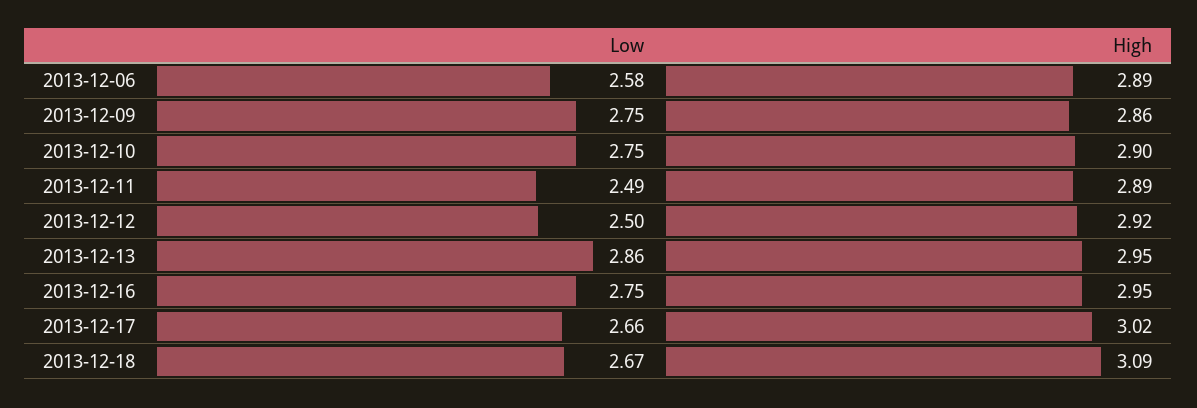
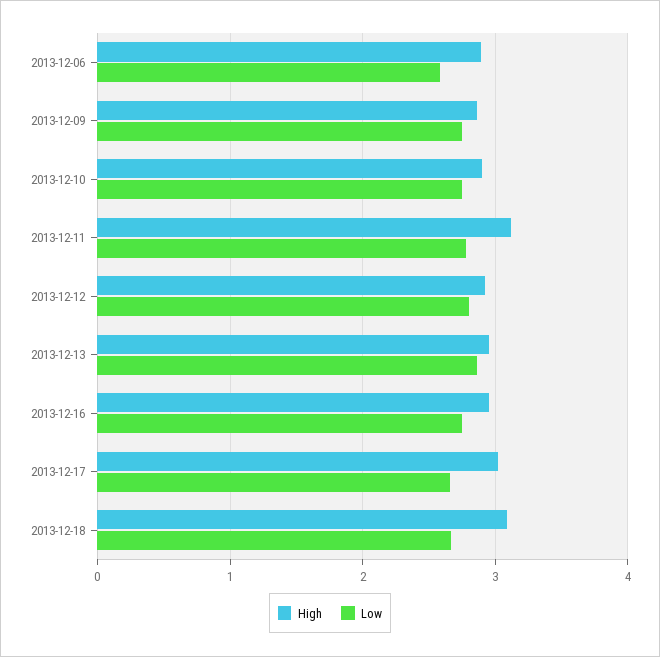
Low, 2013-12-11: 2.49 -> 2.8
High, 2013-12-11: 2.89 -> 3.1
Low, 2013-12-12: 2.5 -> 2.8

